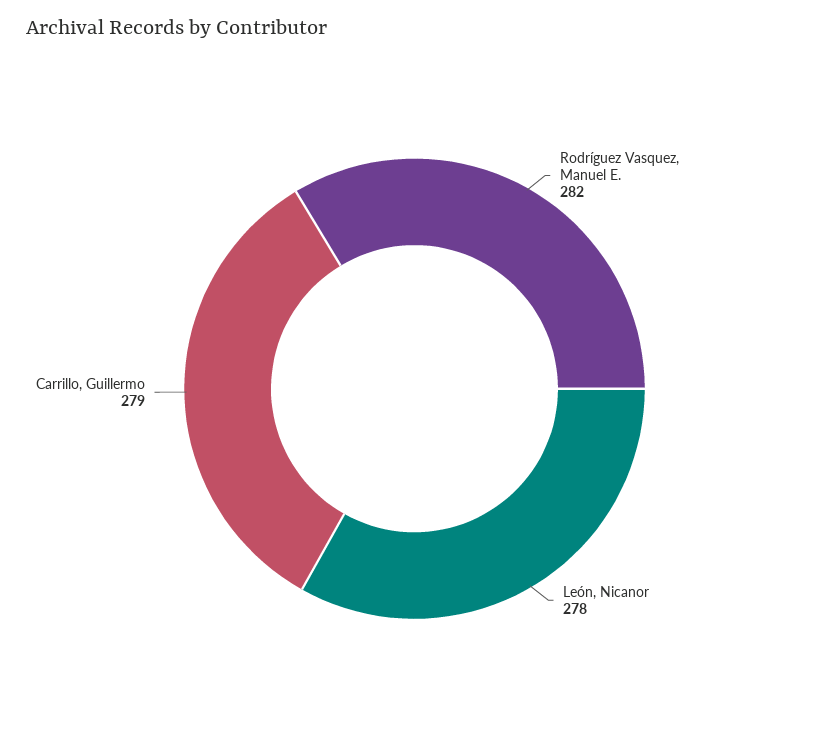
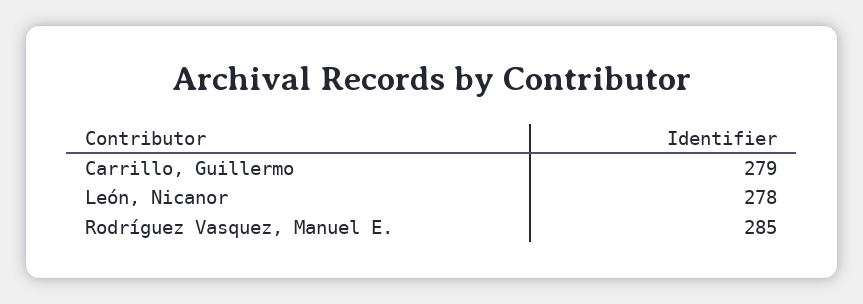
Rodríguez Vasquez, Manuel E.: 282 -> 285

